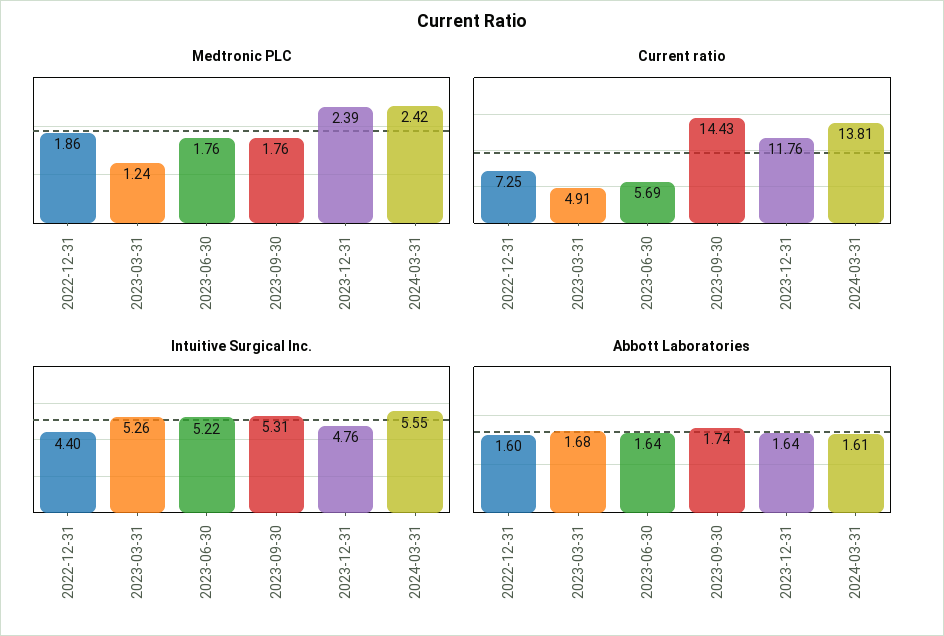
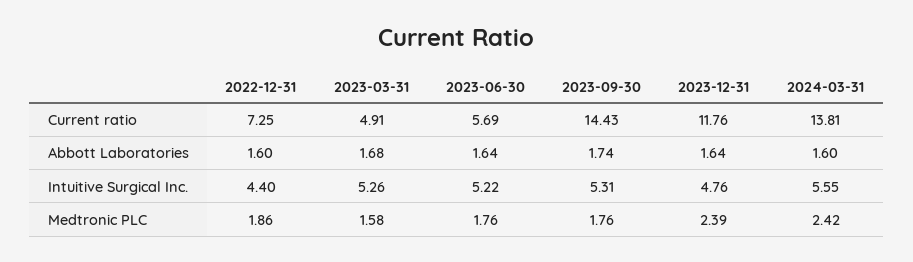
Medtronic PLC, 2023-03-31: 1.24 -> 1.58
Abbott Laboratories, 2024-03-31: 1.61 -> 1.6

